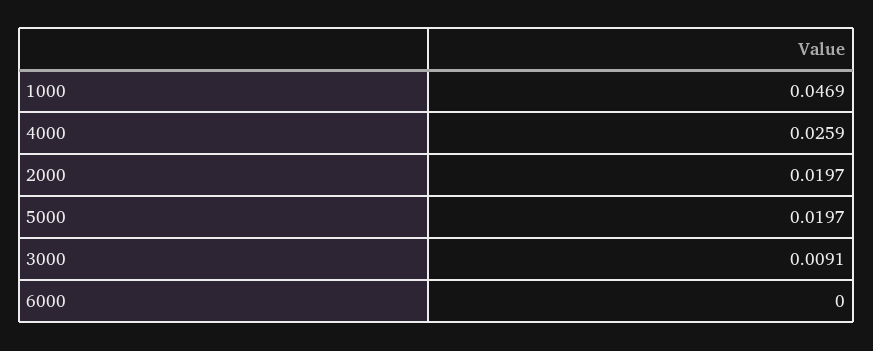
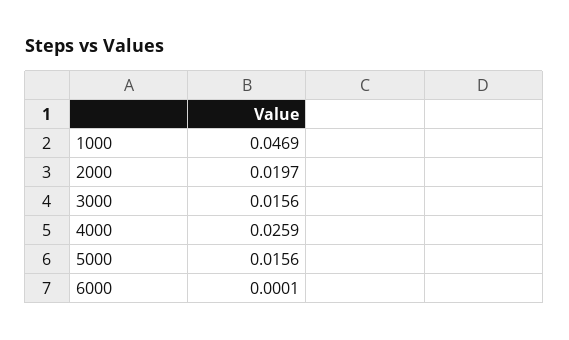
5000: 0.0197 -> 0.0156
3000: 0.0091 -> 0.0156
6000: 0 -> 0.0001

